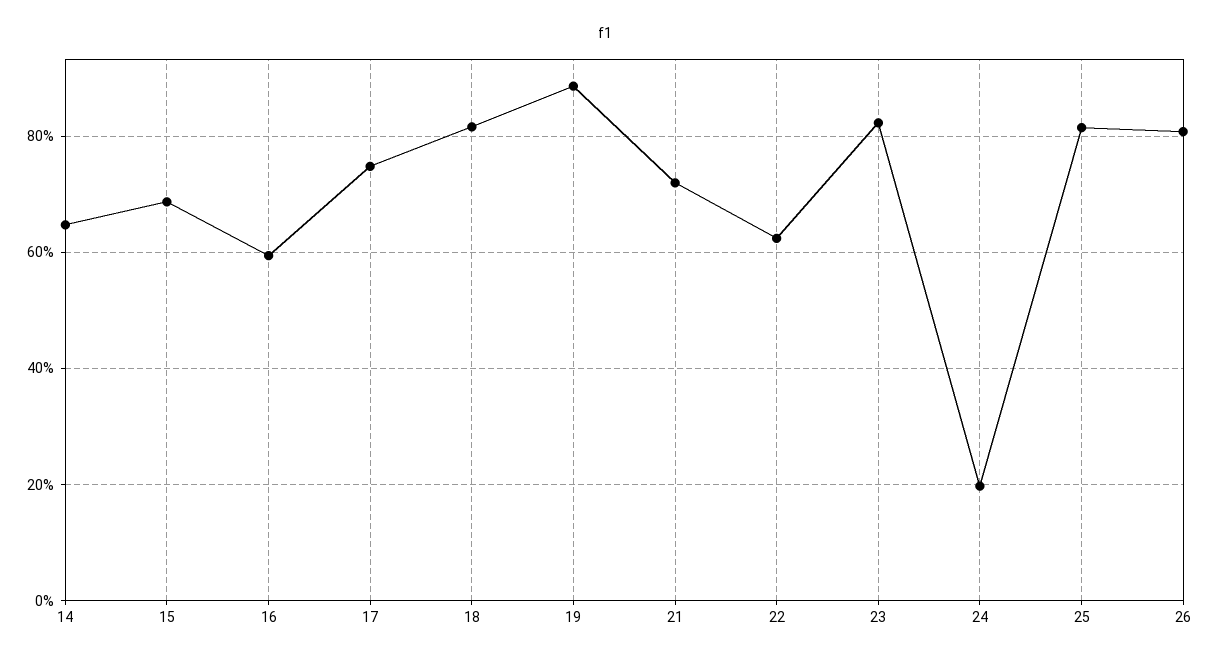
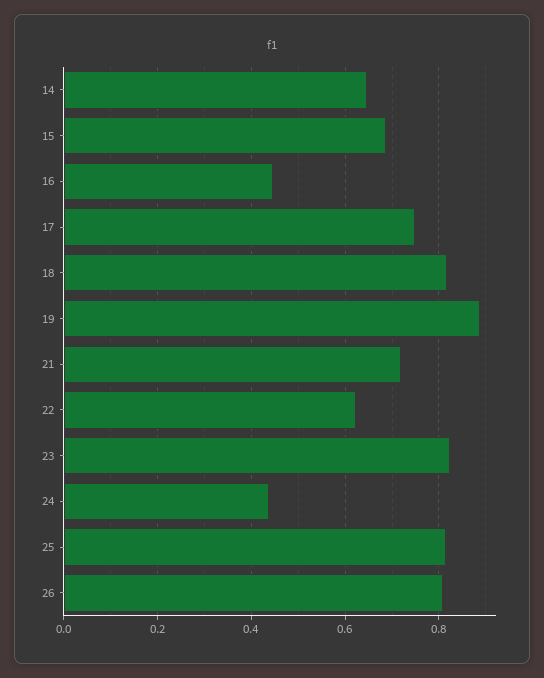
16: 0.6 -> 0.44
24: 0.2 -> 0.44

